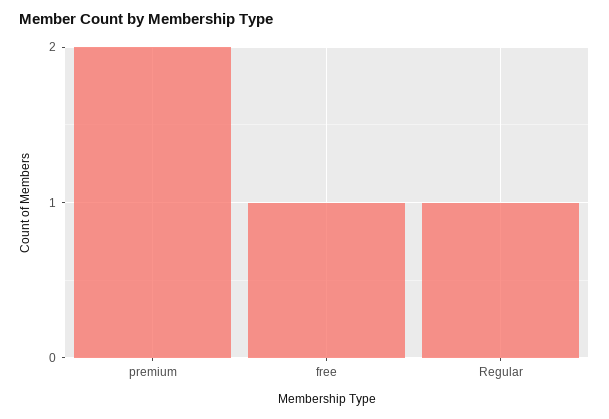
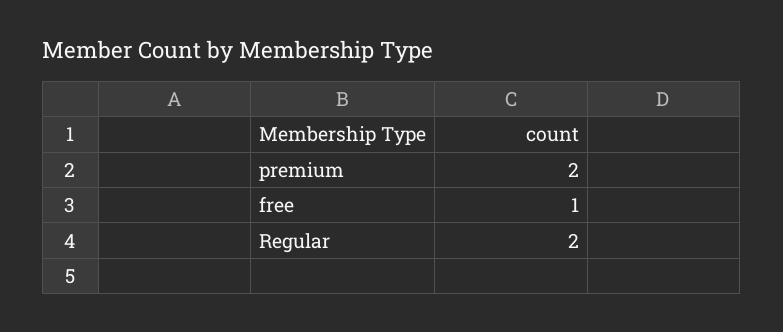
Regular: 1 -> 2

